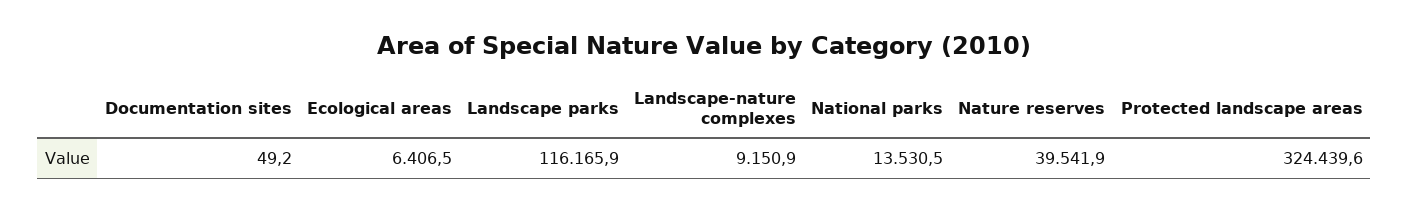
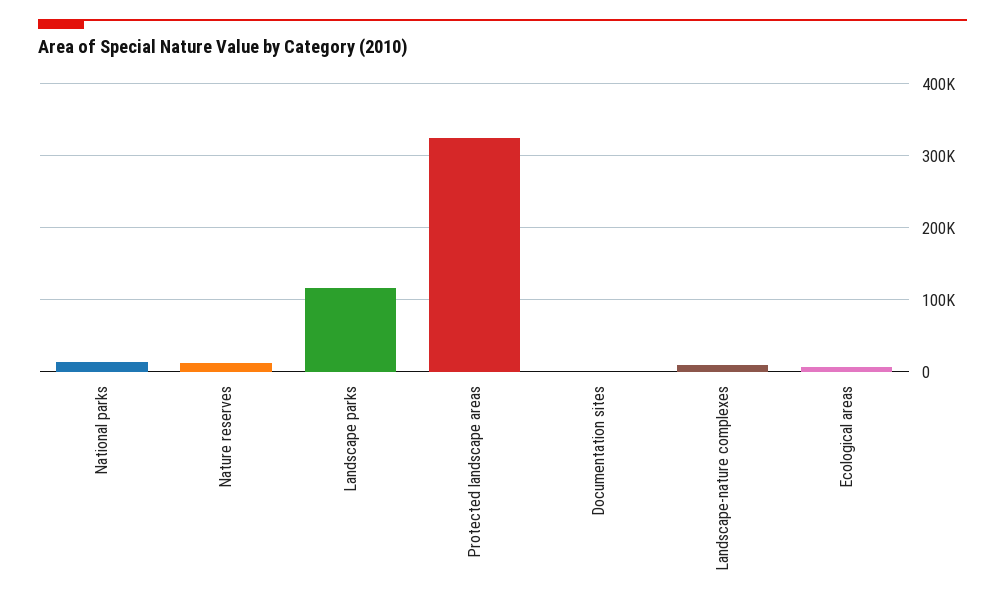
Nature reserves: 39541.9 -> 10000

